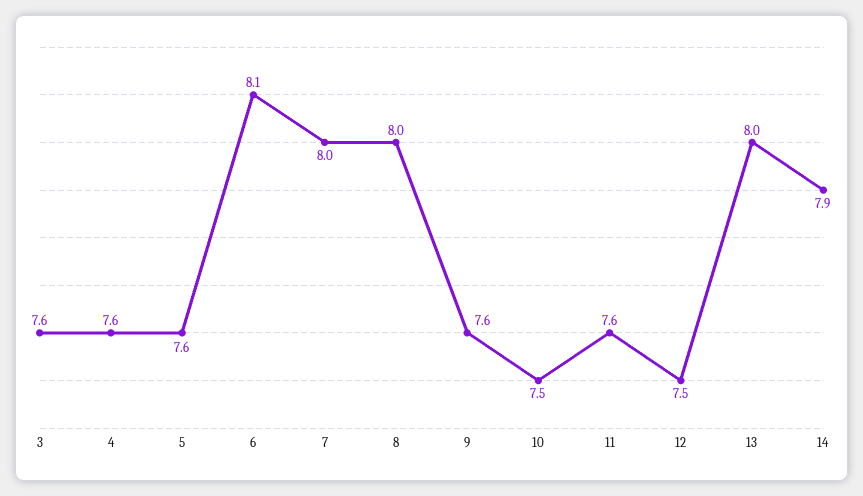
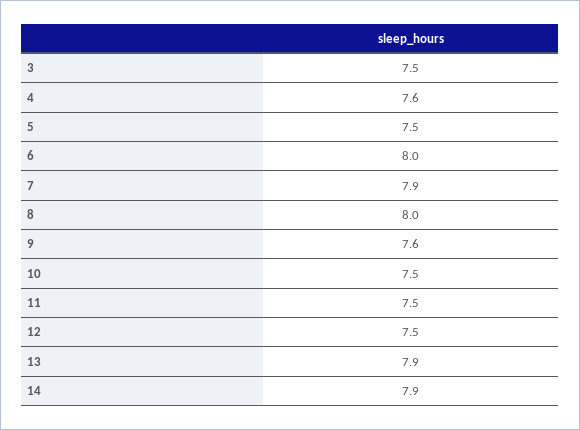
3: 7.6 -> 7.5
5: 7.6 -> 7.5
6: 8.1 -> 8
7: 8 -> 7.9
11: 7.6 -> 7.5
13: 8 -> 7.9

